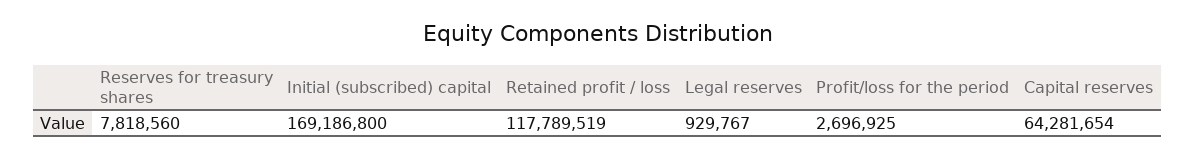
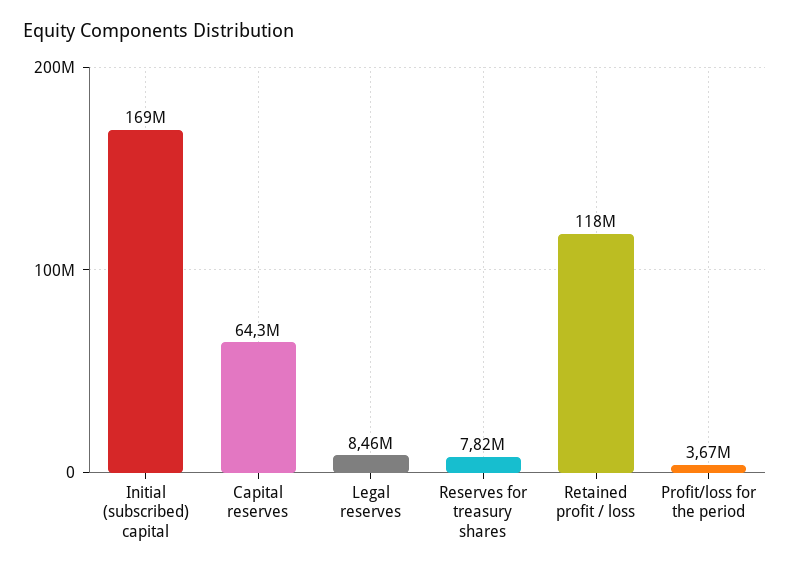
Legal reserves: 929767 -> 8460000
Profit/loss for the period: 2696925 -> 3670000

